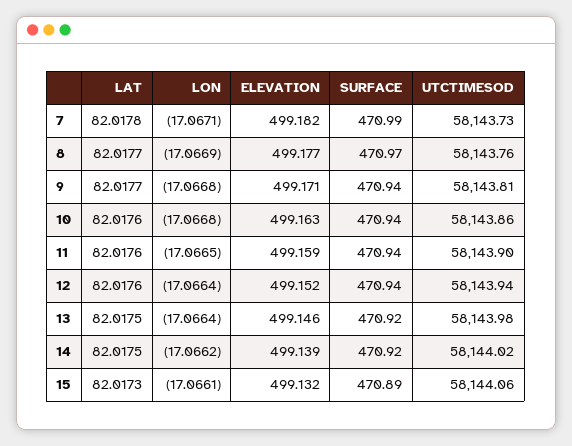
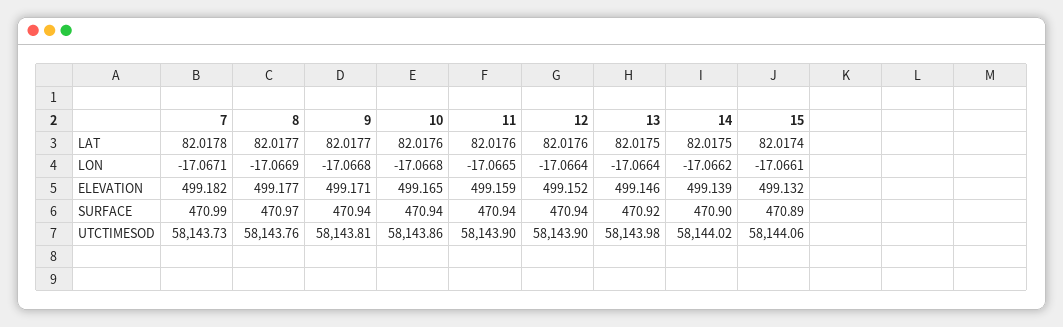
ELEVATION, 10: 499.163 -> 499.165
UTCTIMESOD, 12: 58143.94 -> 58143.9
SURFACE, 14: 470.92 -> 470.9
LAT, 15: 82.0173 -> 82.0174

